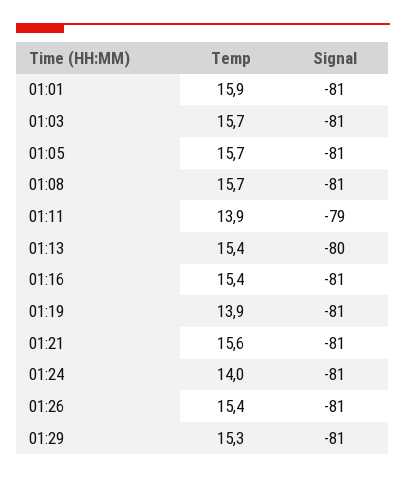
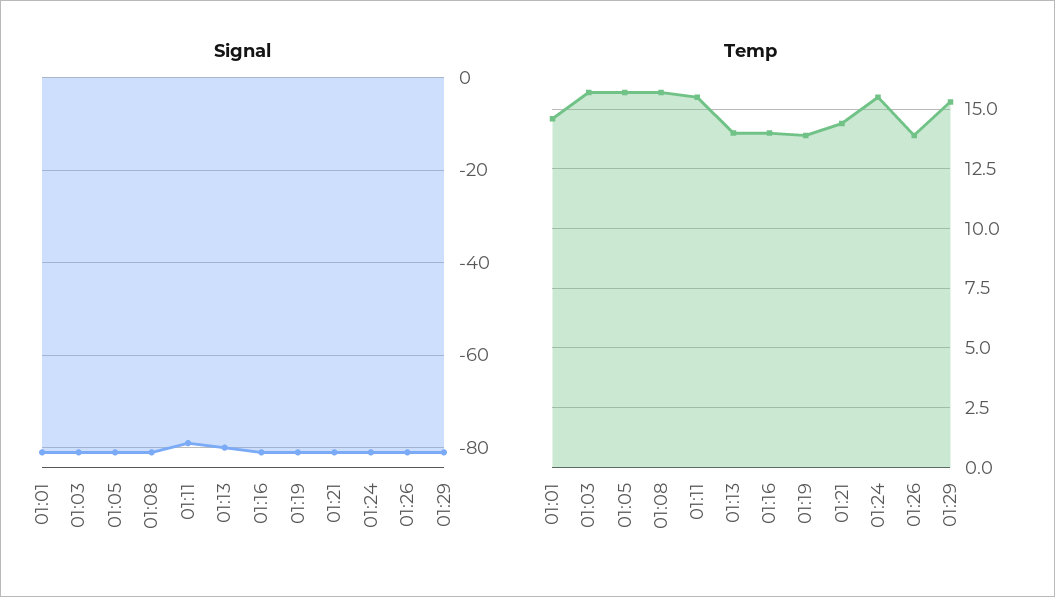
Temp, 01:01: 15.9 -> 14.5
Temp, 01:11: 13.9 -> 15.5
Temp, 01:13: 15.4 -> 14
Temp, 01:16: 15.4 -> 14
Temp, 01:21: 15.6 -> 14.5
Temp, 01:24: 14 -> 15.5
Temp, 01:26: 15.4 -> 14

